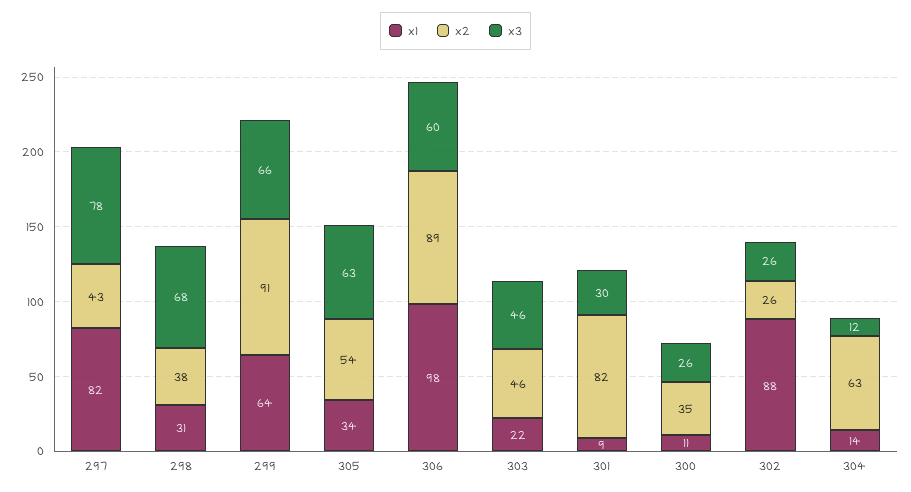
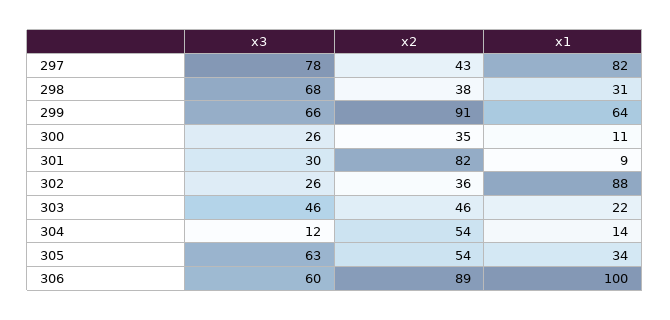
x1, 306: 98 -> 100
x2, 302: 26 -> 36
x2, 304: 63 -> 54

